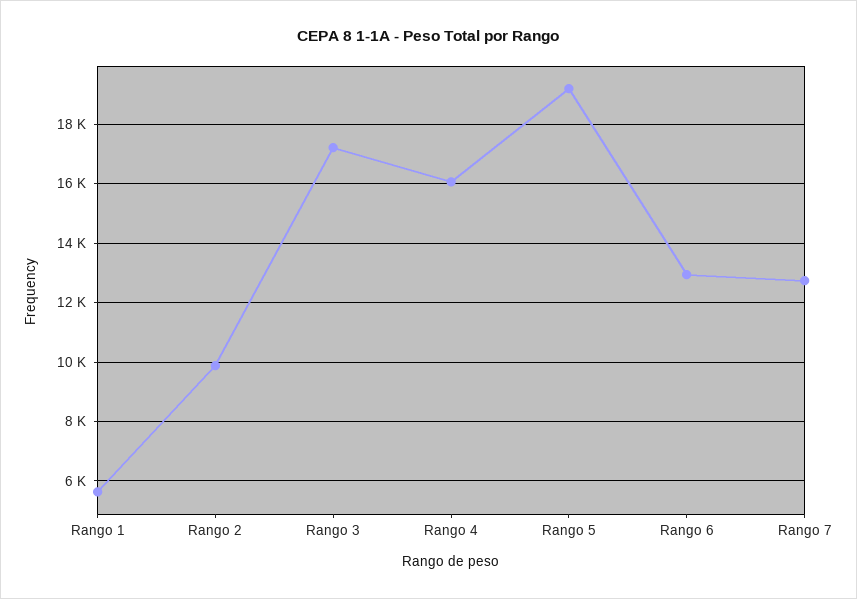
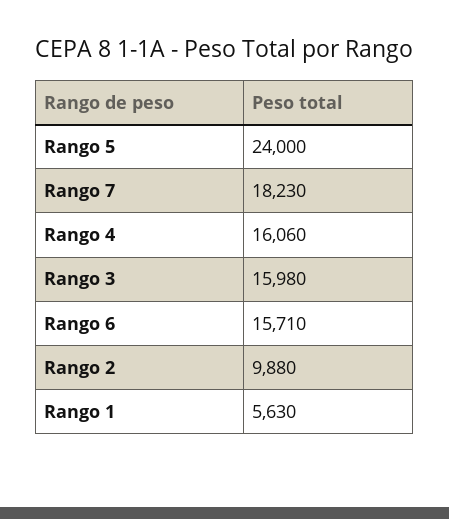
Rango 3: 17250 -> 15980
Rango 5: 19250 -> 24000
Rango 6: 13000 -> 15710
Rango 7: 12750 -> 18230

